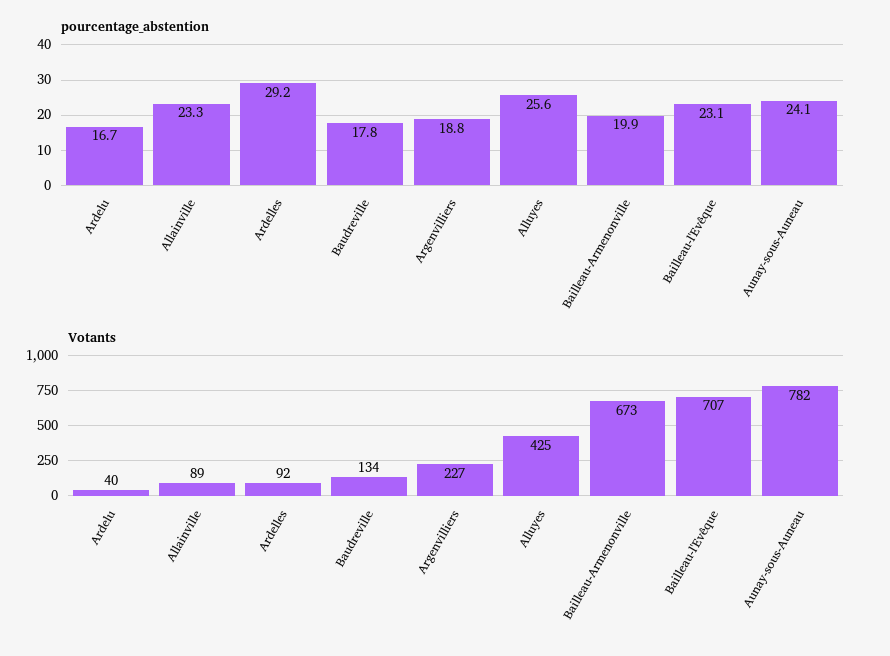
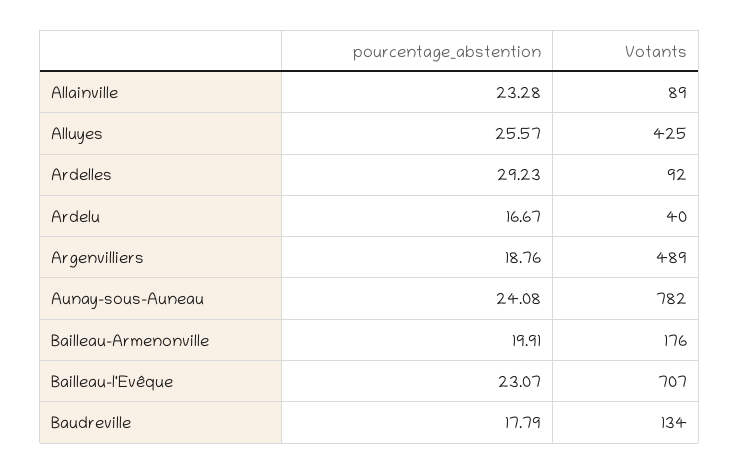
Votants, Argenvilliers: 227 -> 489
Votants, Bailleau-Armenonville: 673 -> 176

